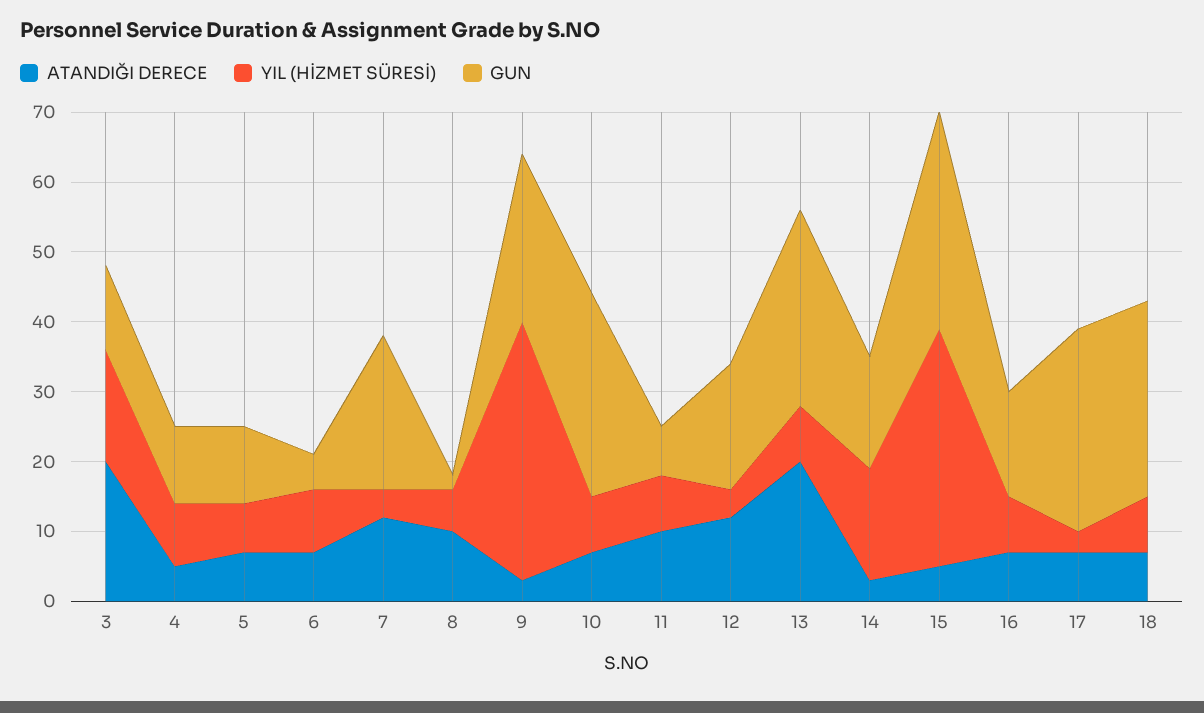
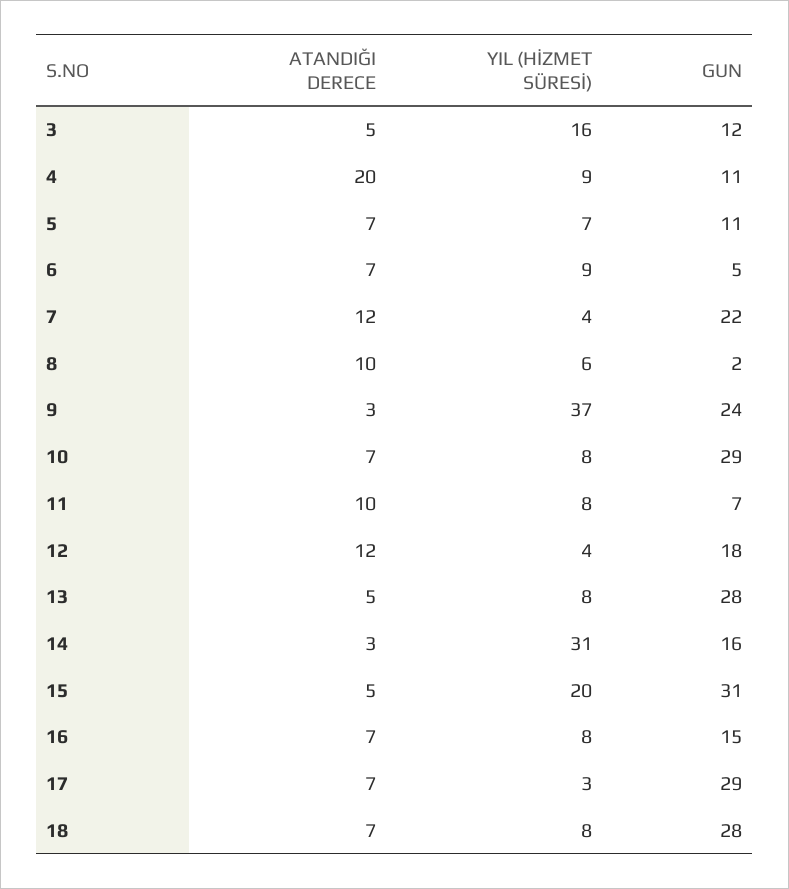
ATANDIĞI DERECE, 3: 20 -> 5
ATANDIĞI DERECE, 4: 5 -> 20
ATANDIĞI DERECE, 13: 20 -> 5
YIL (HİZMET SÜRESİ), 14: 15 -> 31
YIL (HİZMET SÜRESİ), 15: 35 -> 20

